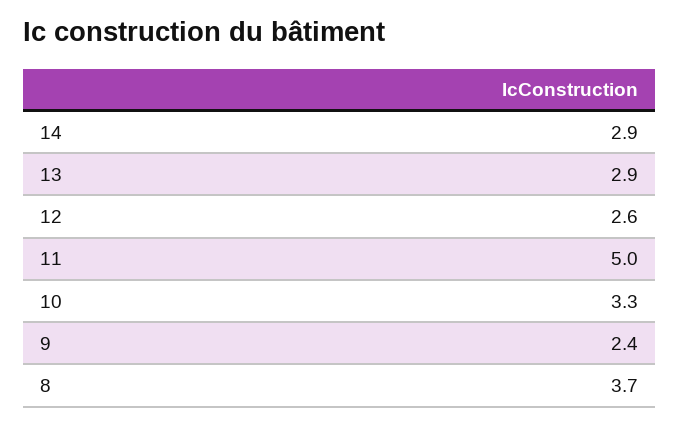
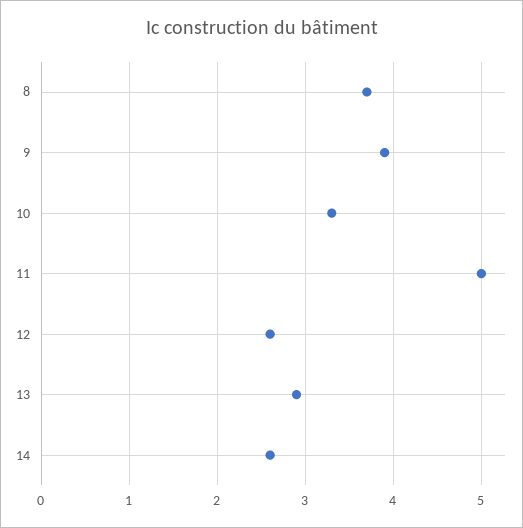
14: 2.9 -> 2.6
9: 2.4 -> 3.9

